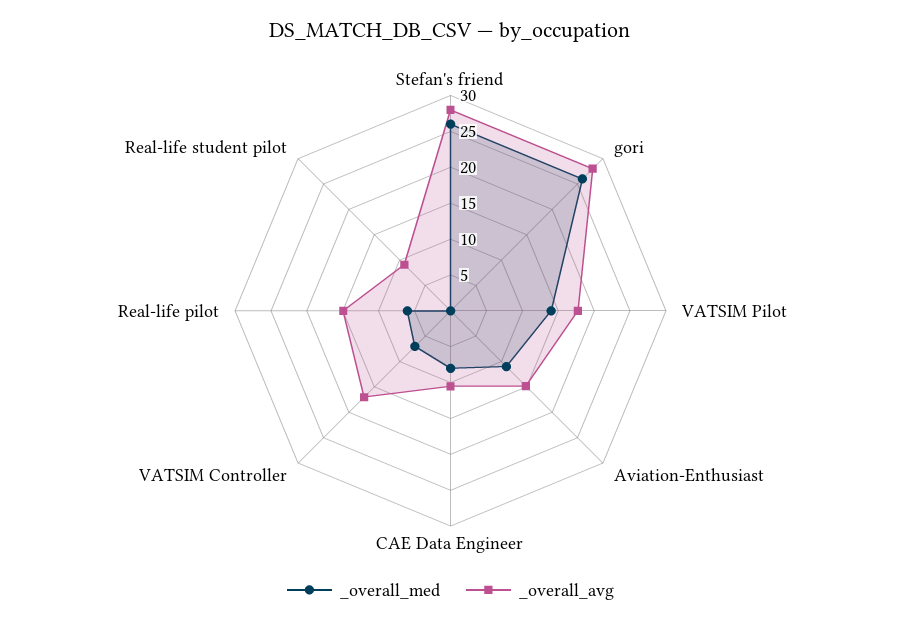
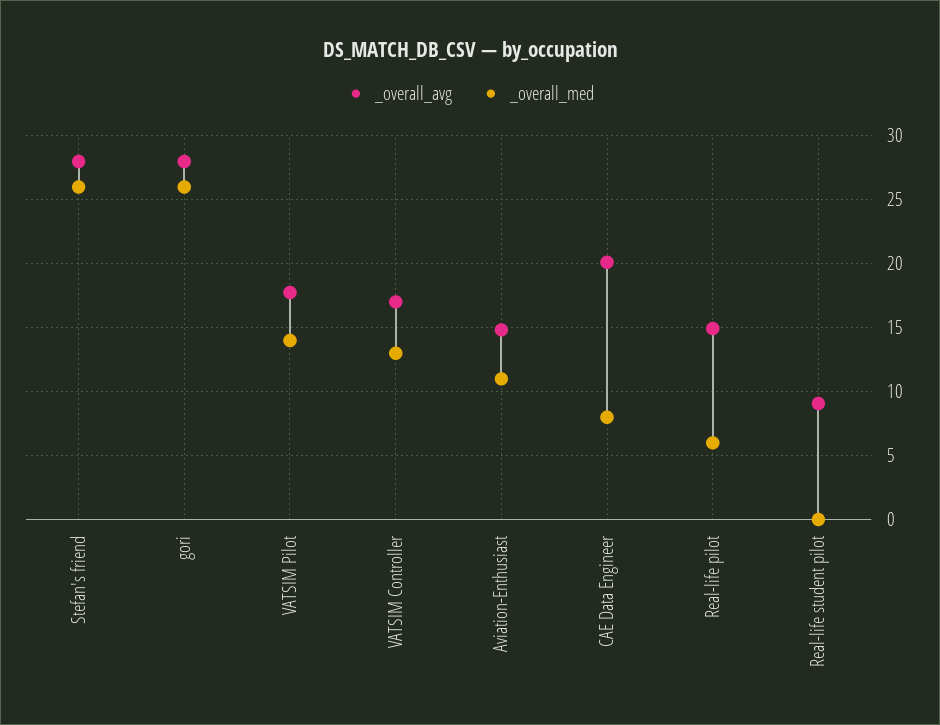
_overall_avg, CAE Data Engineer: 10 -> 20
_overall_med, VATSIM Controller: 7.5 -> 13

